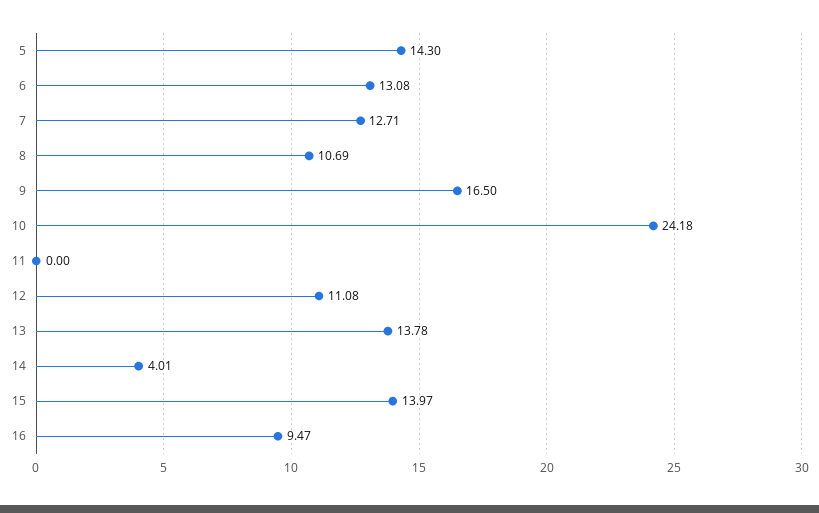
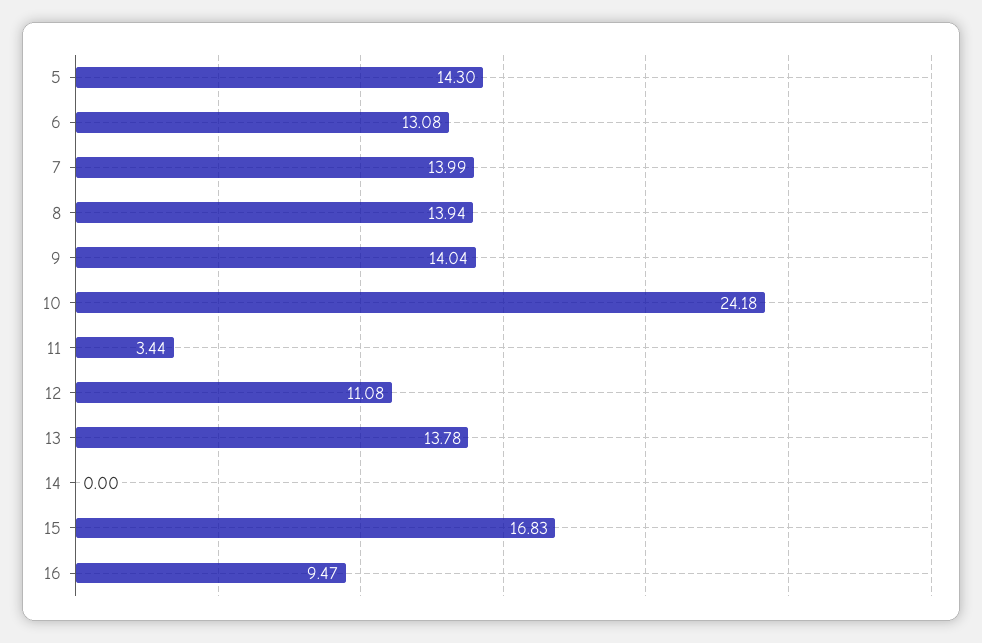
7: 12.71 -> 13.99
8: 10.69 -> 13.94
9: 16.5 -> 14.04
11: 0 -> 3.44
14: 4.01 -> 0
15: 13.97 -> 16.83

